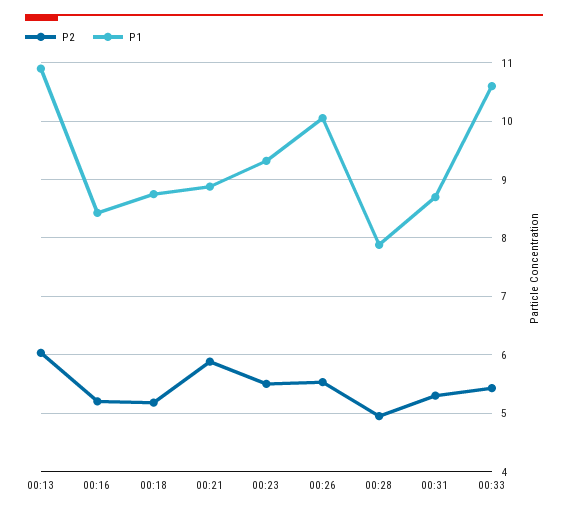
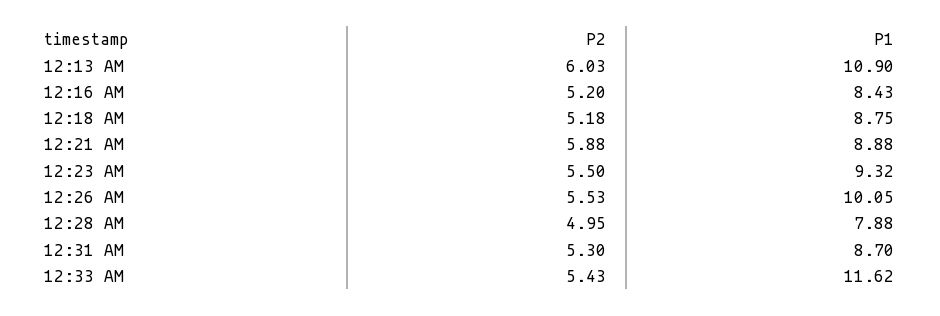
P1, 00:33: 10.6 -> 11.62

